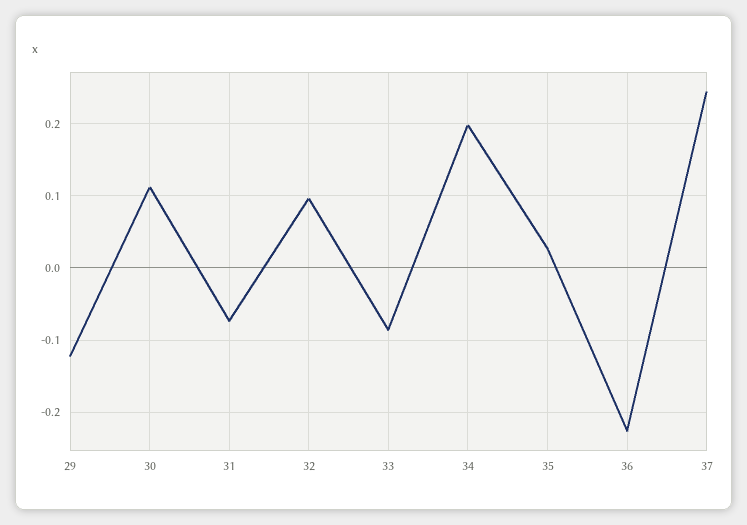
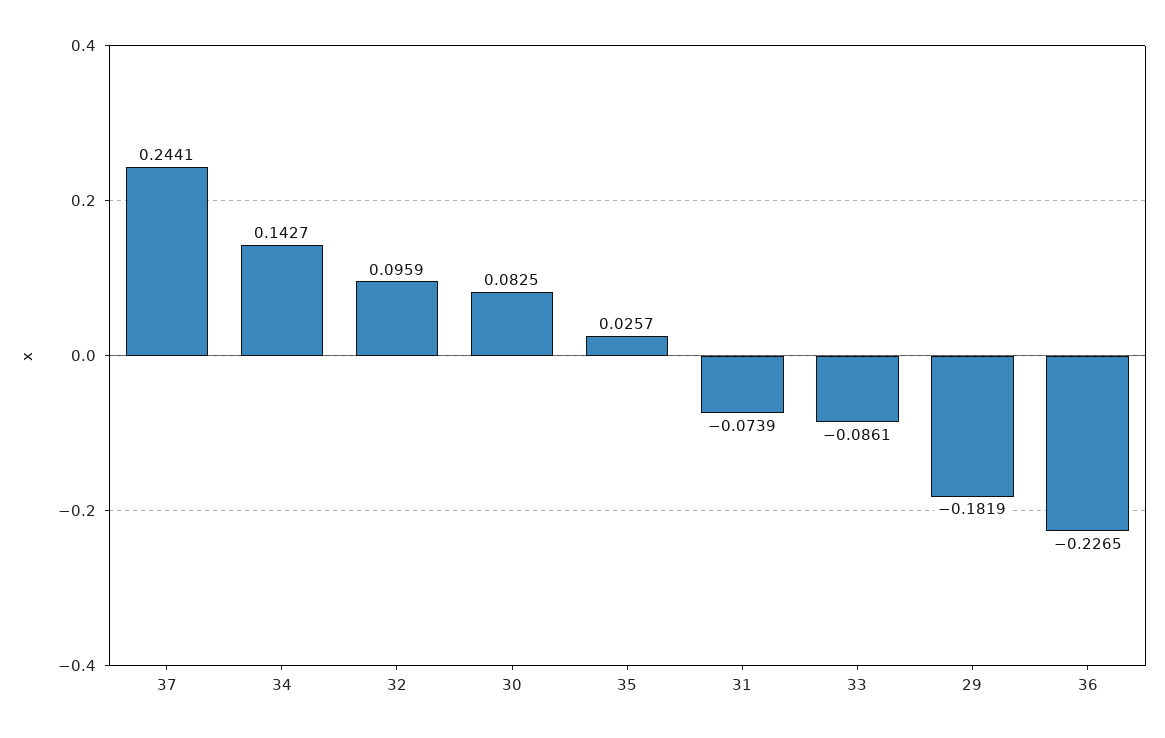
29: -0.12 -> -0.1819
30: 0.11 -> 0.0825
34: 0.2 -> 0.1427

